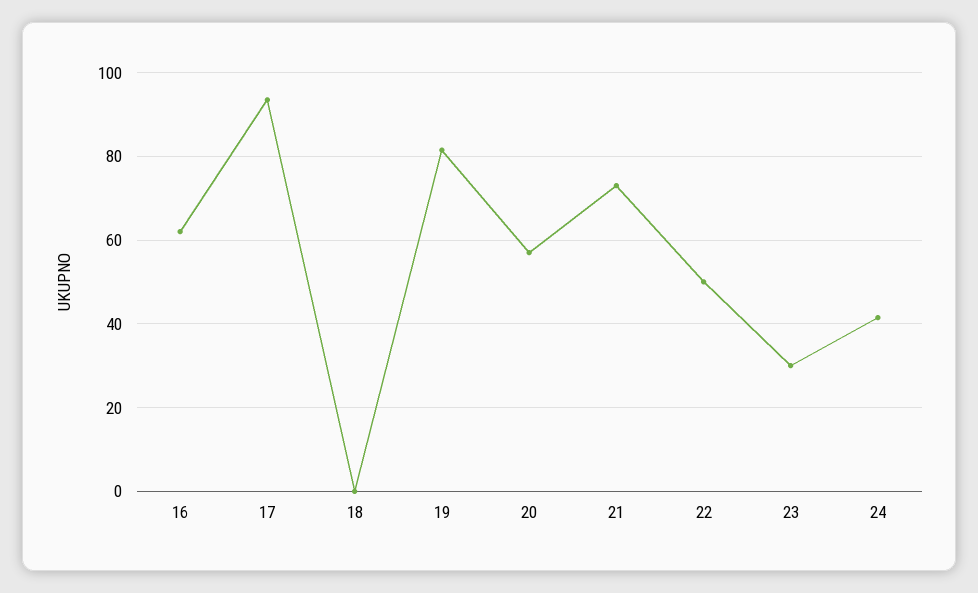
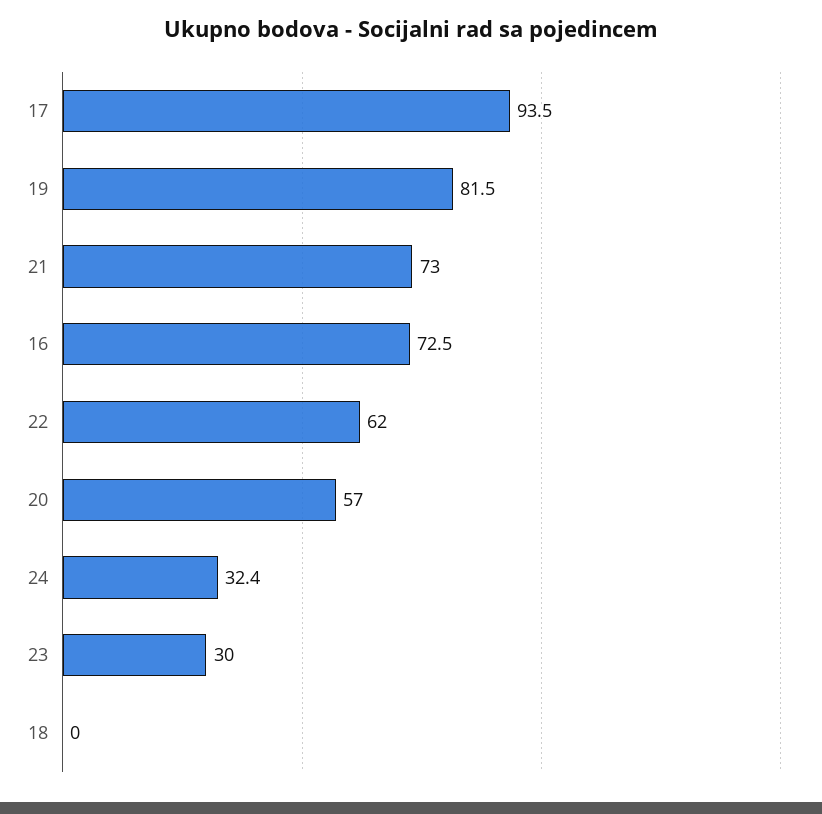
16: 62 -> 72.5
22: 50 -> 62
24: 42 -> 32.4

